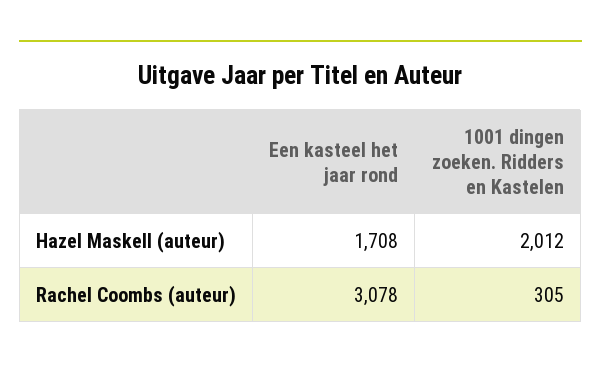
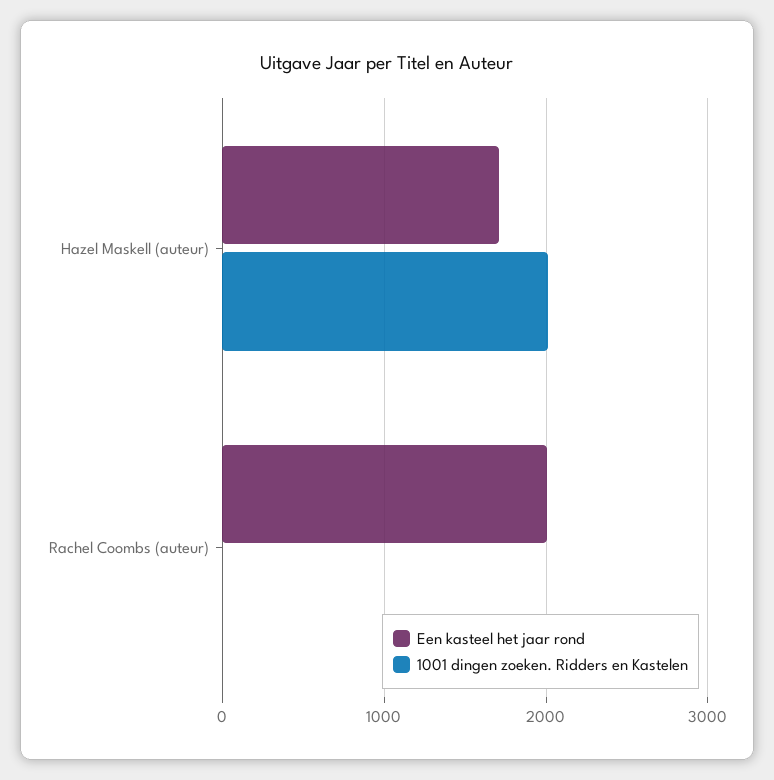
Een kasteel het jaar rond, Rachel Coombs (auteur): 3078 -> 2000
1001 dingen zoeken. Ridders en Kastelen, Rachel Coombs (auteur): 305 -> 0

